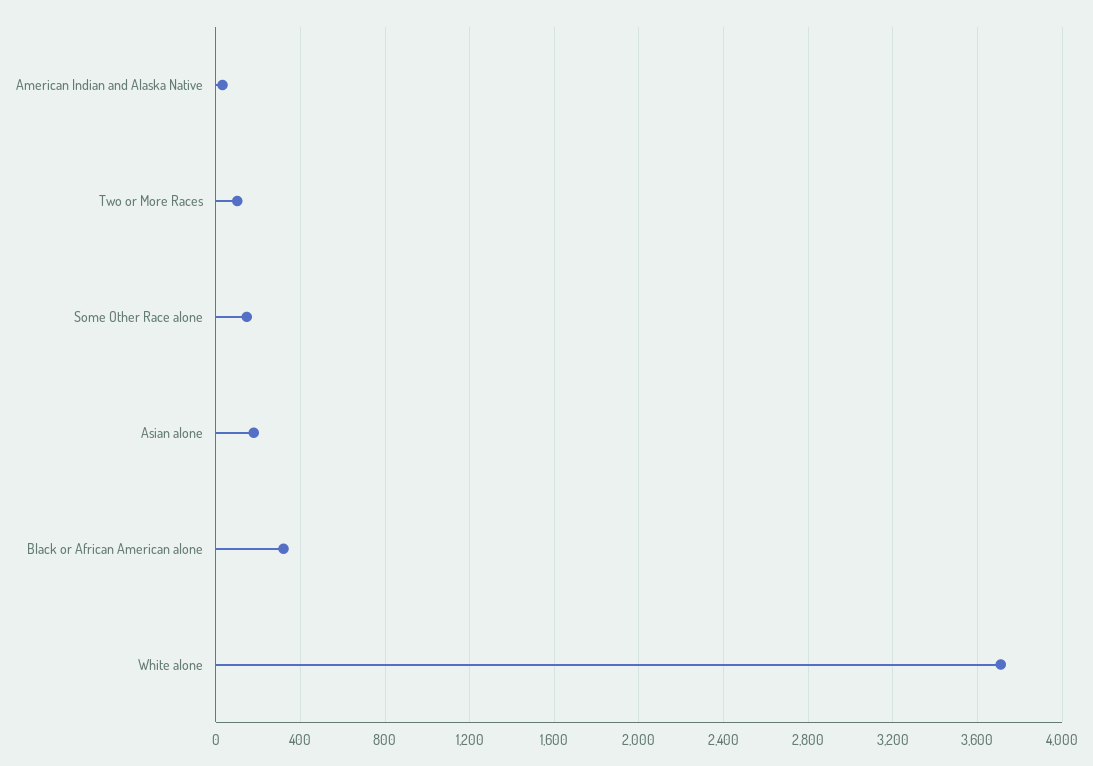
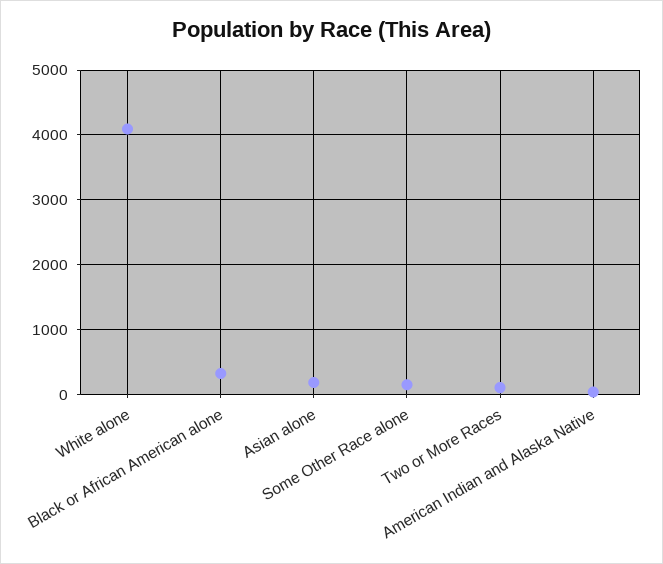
White alone: 3700 -> 4100

